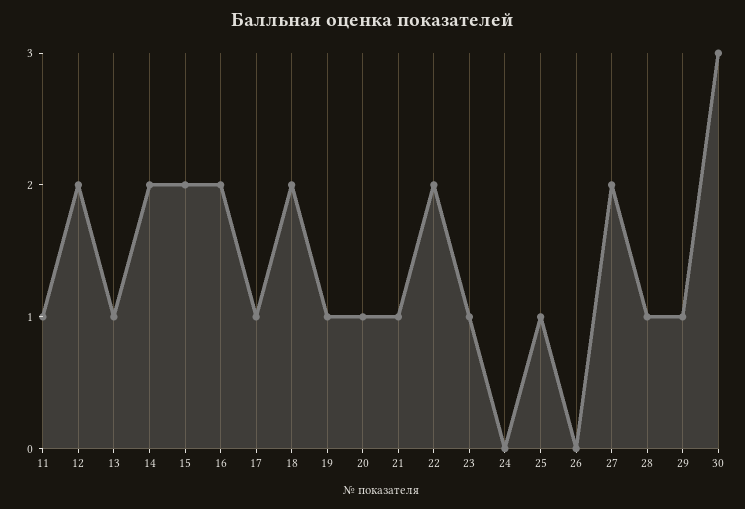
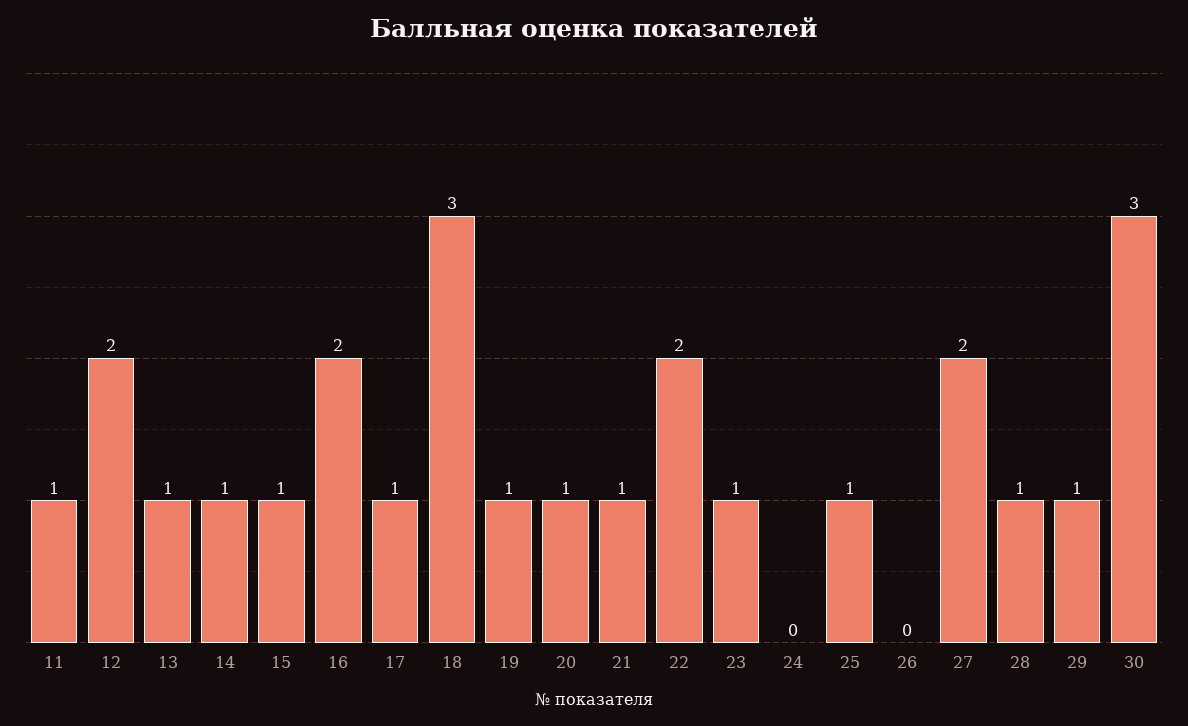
14: 2 -> 1
15: 2 -> 1
18: 2 -> 3

